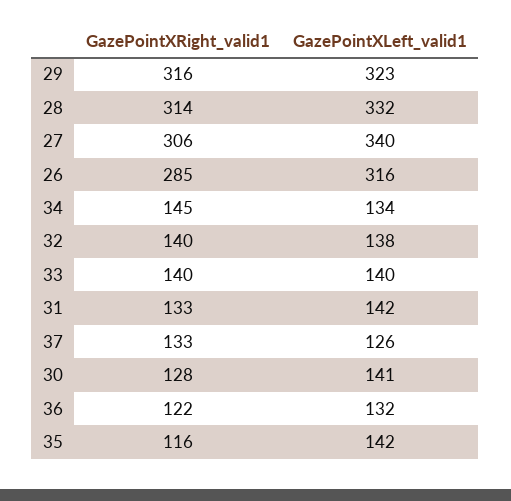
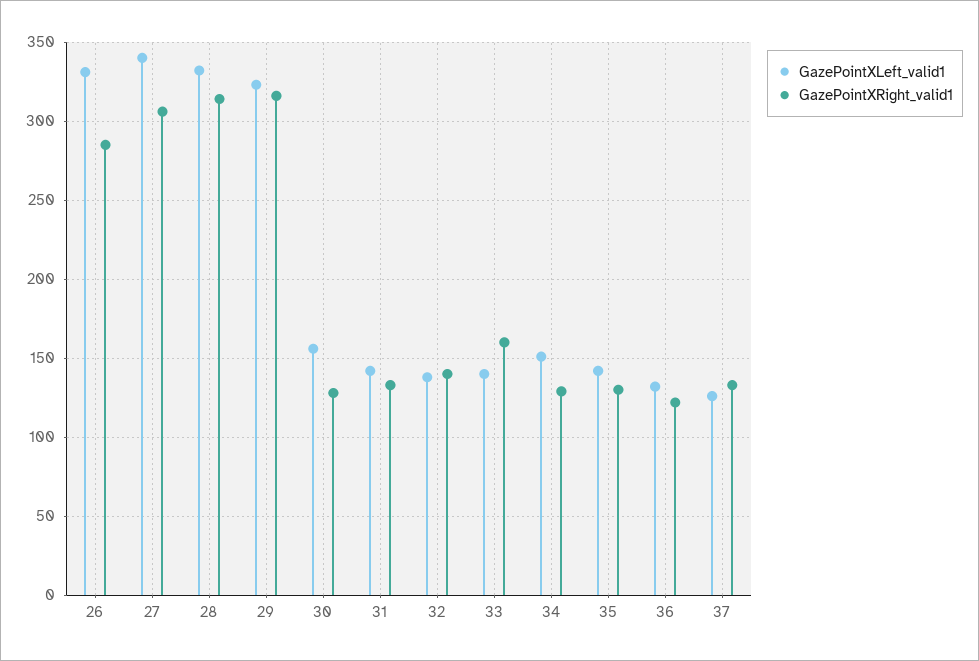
GazePointXLeft_valid1, 26: 316 -> 330
GazePointXRight_valid1, 34: 145 -> 130
GazePointXLeft_valid1, 34: 134 -> 150
GazePointXRight_valid1, 33: 140 -> 160
GazePointXLeft_valid1, 30: 141 -> 155
GazePointXRight_valid1, 35: 116 -> 130

